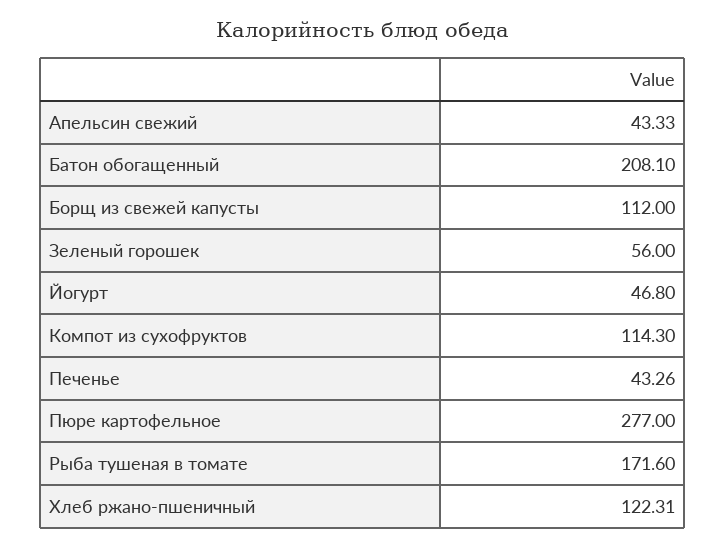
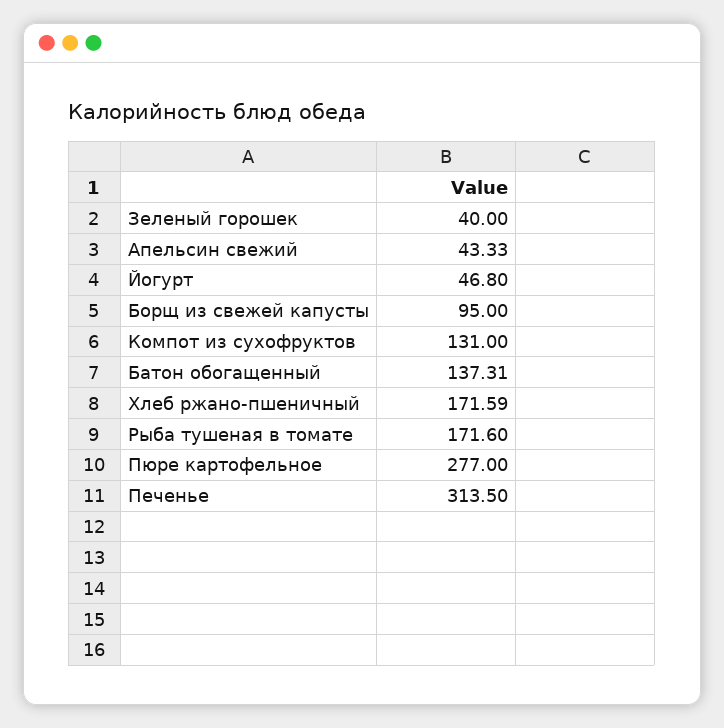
Батон обогащенный: 208.1 -> 137.31
Борщ из свежей капусты: 112 -> 95
Зеленый горошек: 56 -> 40
Компот из сухофруктов: 114.3 -> 131
Печенье: 43.26 -> 313.5
Хлеб ржано-пшеничный: 122.31 -> 171.59

